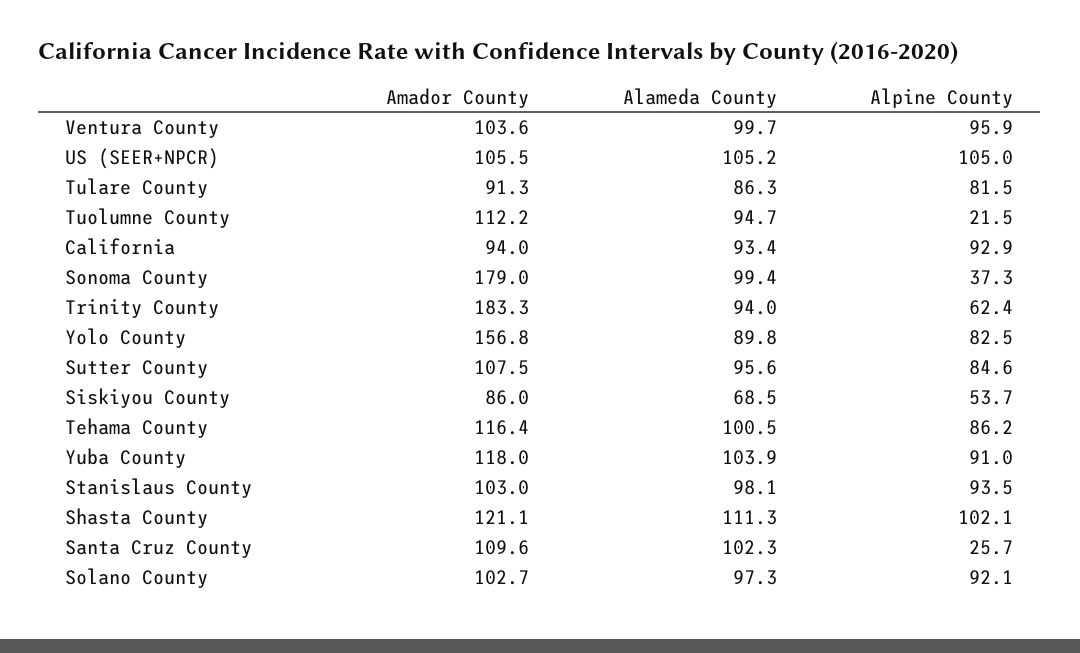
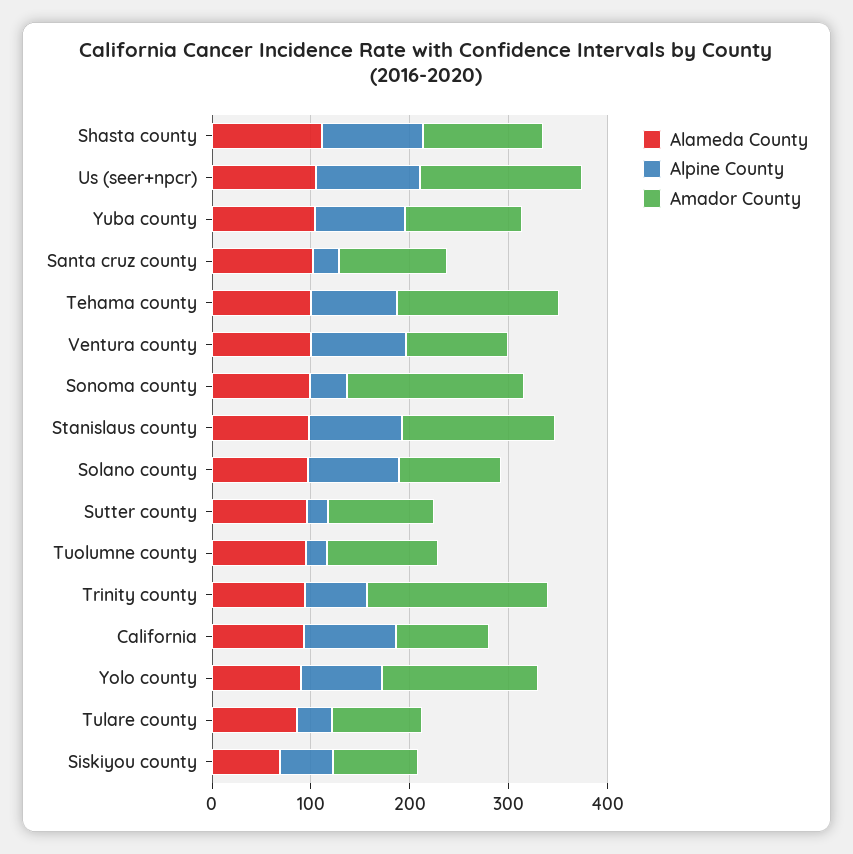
Amador County, US (SEER+NPCR): 105.5 -> 160
Alpine County, Tulare County: 81.5 -> 40
Alpine County, Sutter County: 84.6 -> 20
Amador County, Tehama County: 116.4 -> 160
Amador County, Stanislaus County: 103 -> 160

